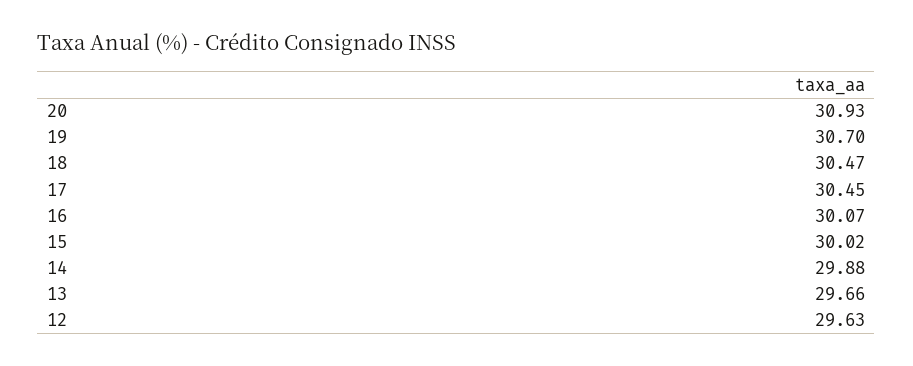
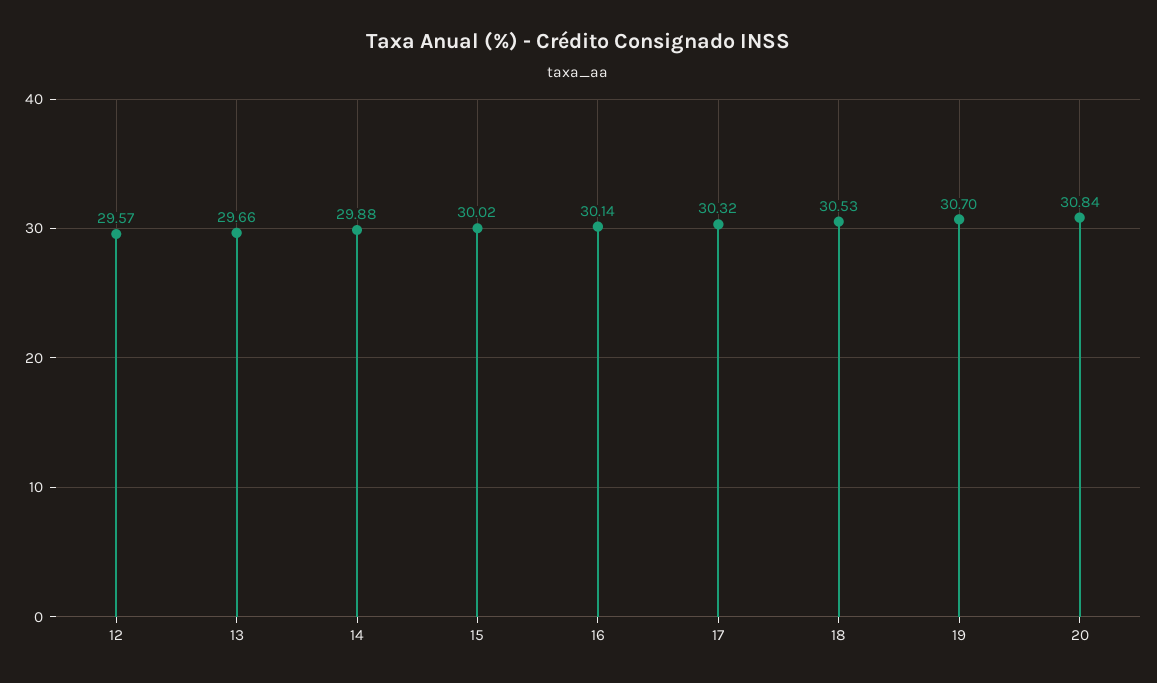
20: 30.93 -> 30.84
18: 30.47 -> 30.53
17: 30.45 -> 30.32
16: 30.07 -> 30.14
12: 29.63 -> 29.57

